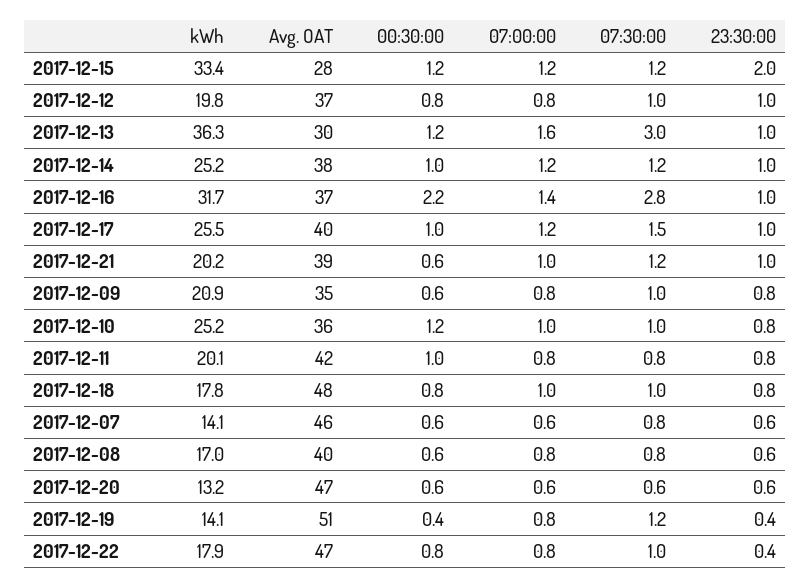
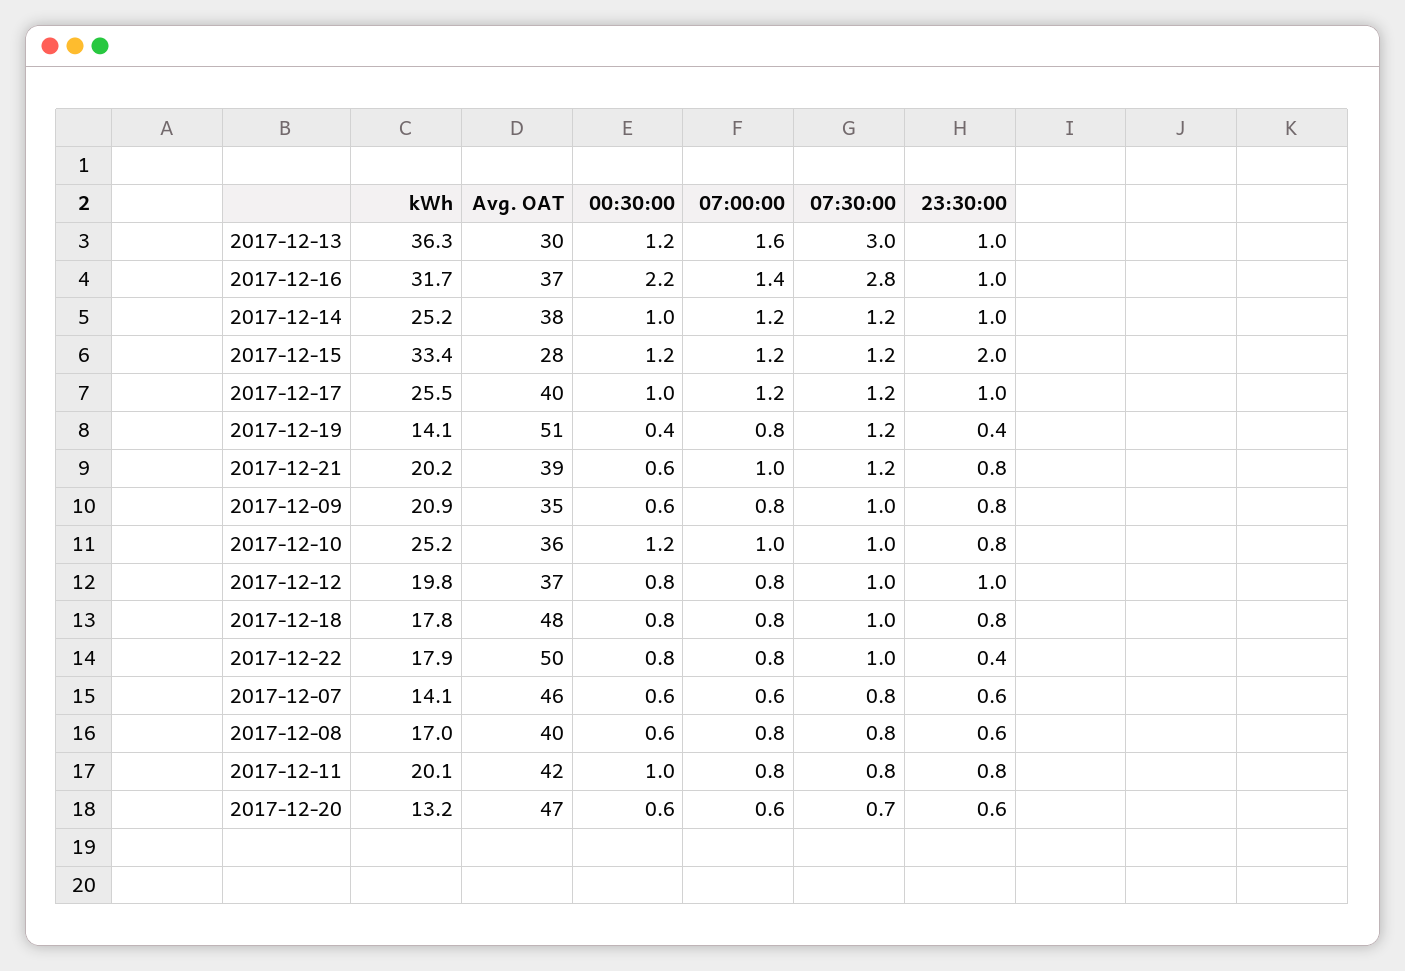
07:30:00, 2017-12-17: 1.5 -> 1.2
23:30:00, 2017-12-21: 1 -> 0.8
07:00:00, 2017-12-18: 1 -> 0.8
07:30:00, 2017-12-20: 0.6 -> 0.7
Avg. OAT, 2017-12-22: 47 -> 50

